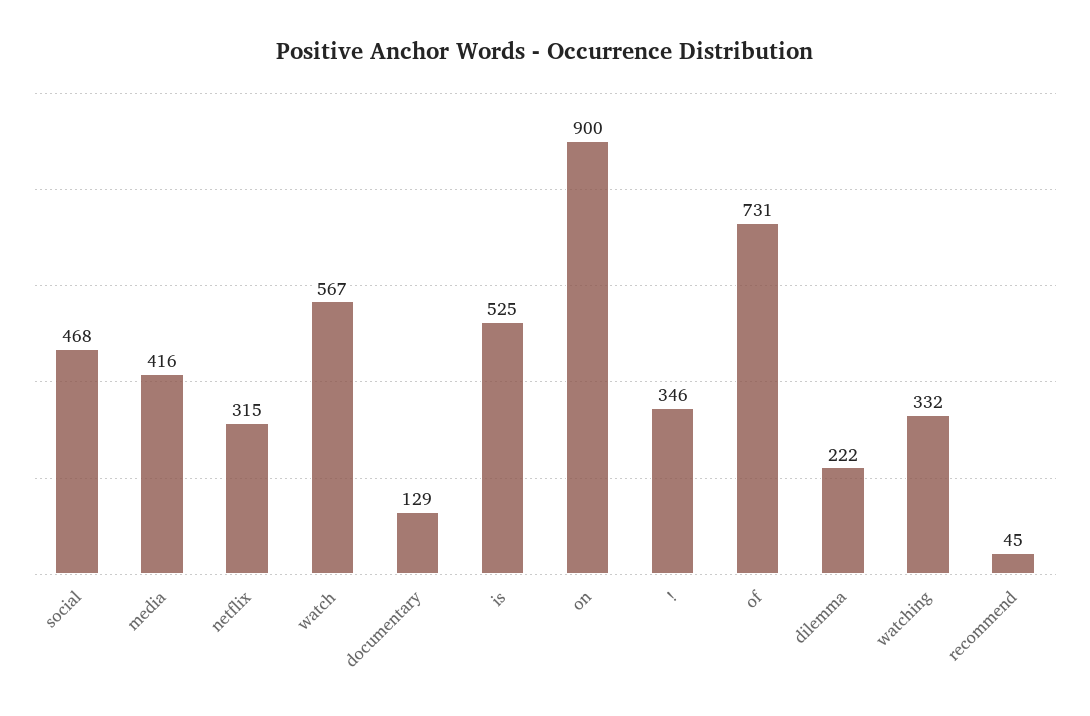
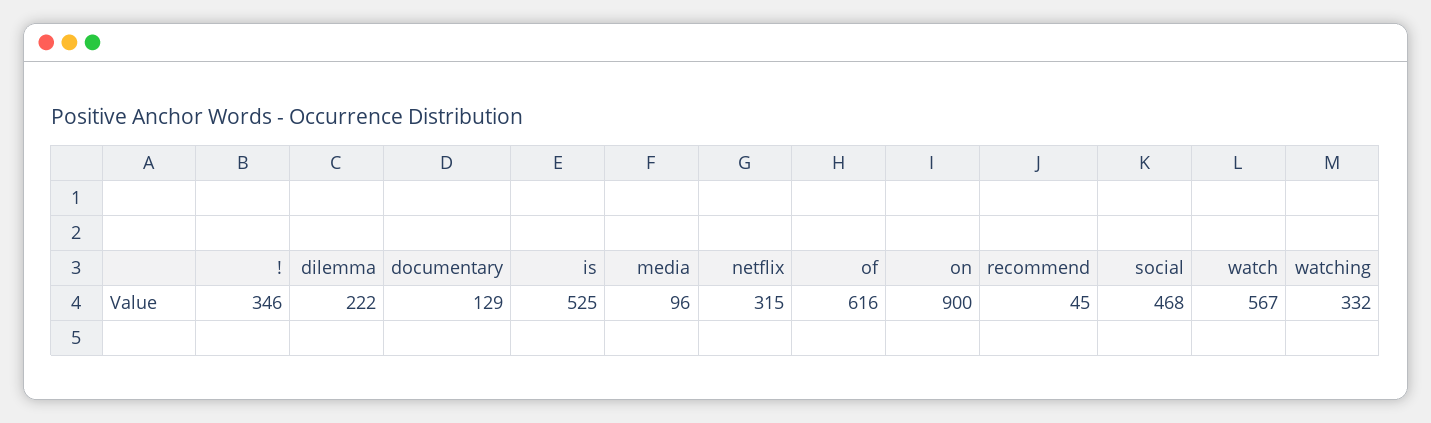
media: 416 -> 96
of: 731 -> 616

